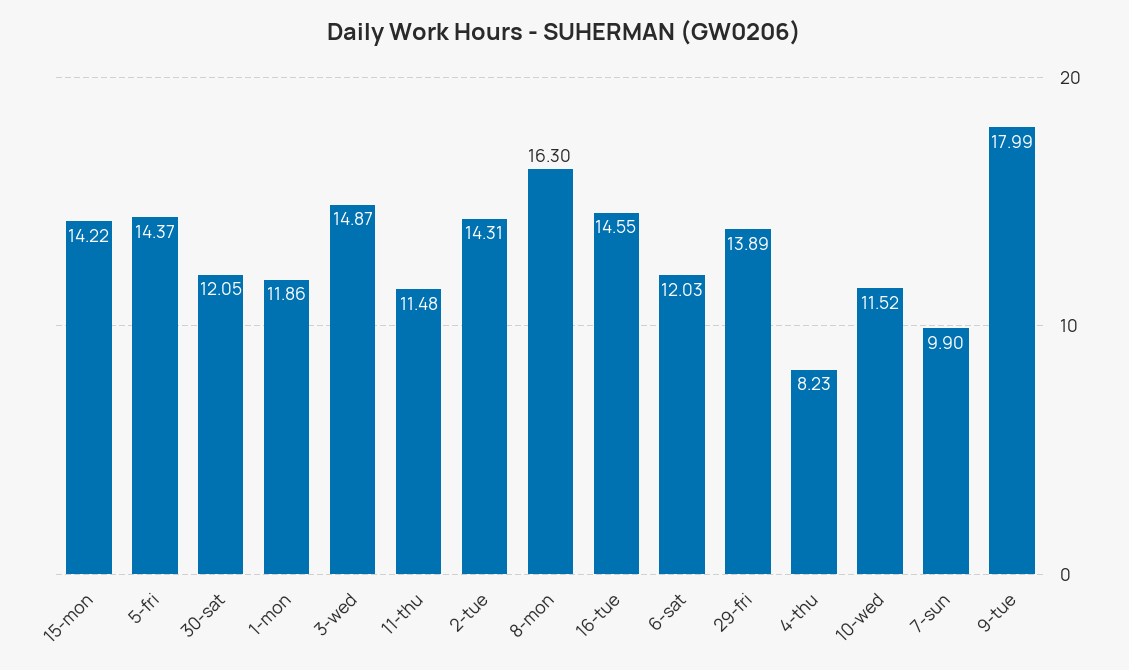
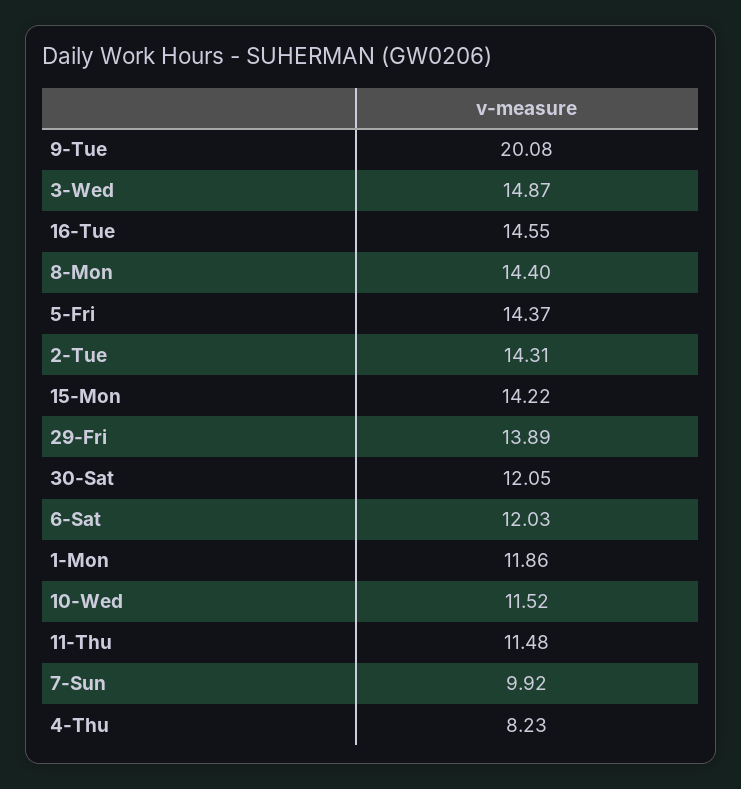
8-mon: 16.3 -> 14.4
7-sun: 9.9 -> 9.92
9-tue: 17.99 -> 20.08

